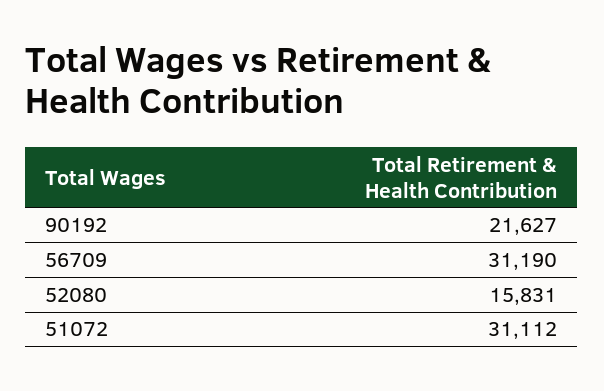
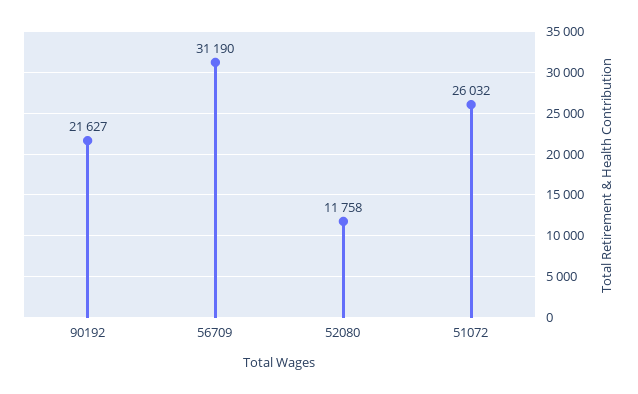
52080: 15831 -> 11758
51072: 31112 -> 26032

